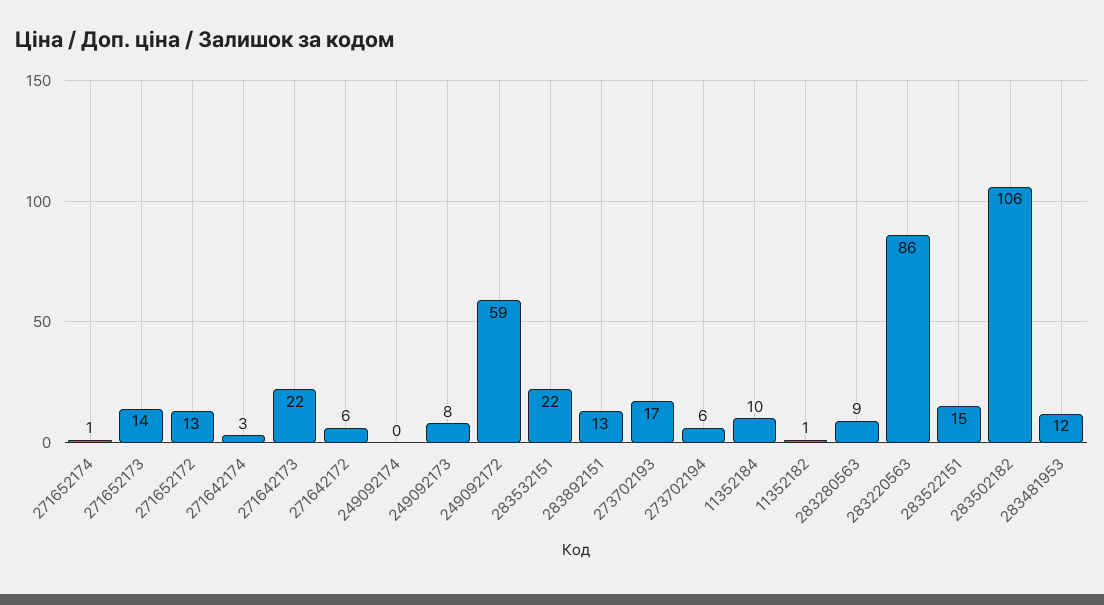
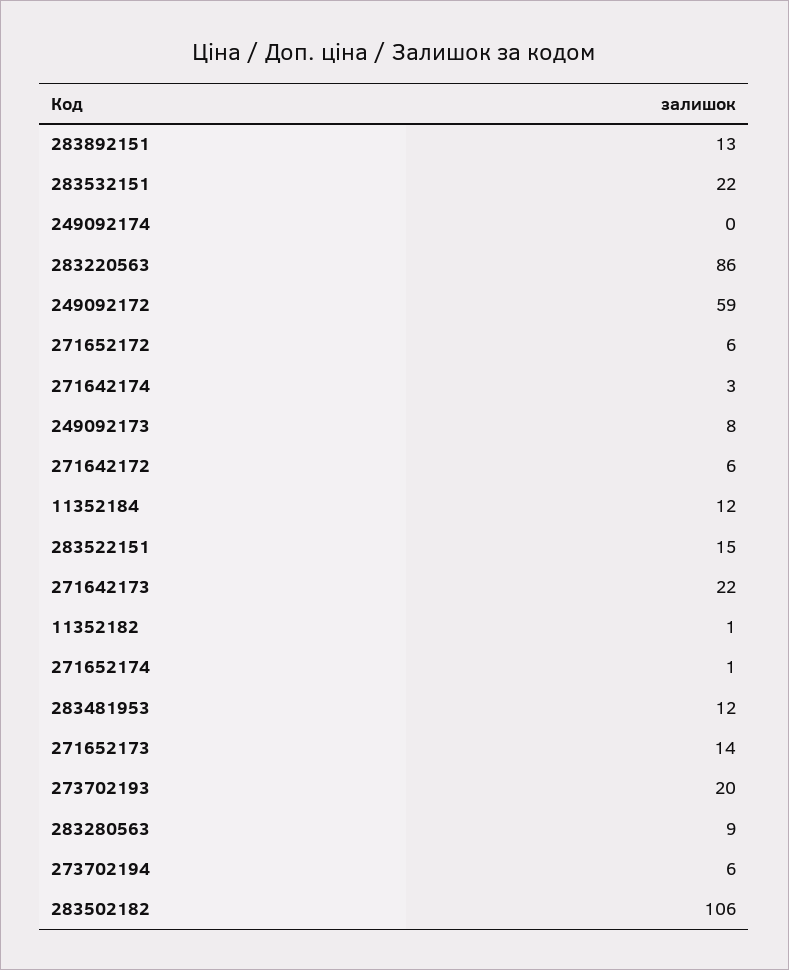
271652172: 13 -> 6
273702193: 17 -> 20
11352184: 10 -> 12

